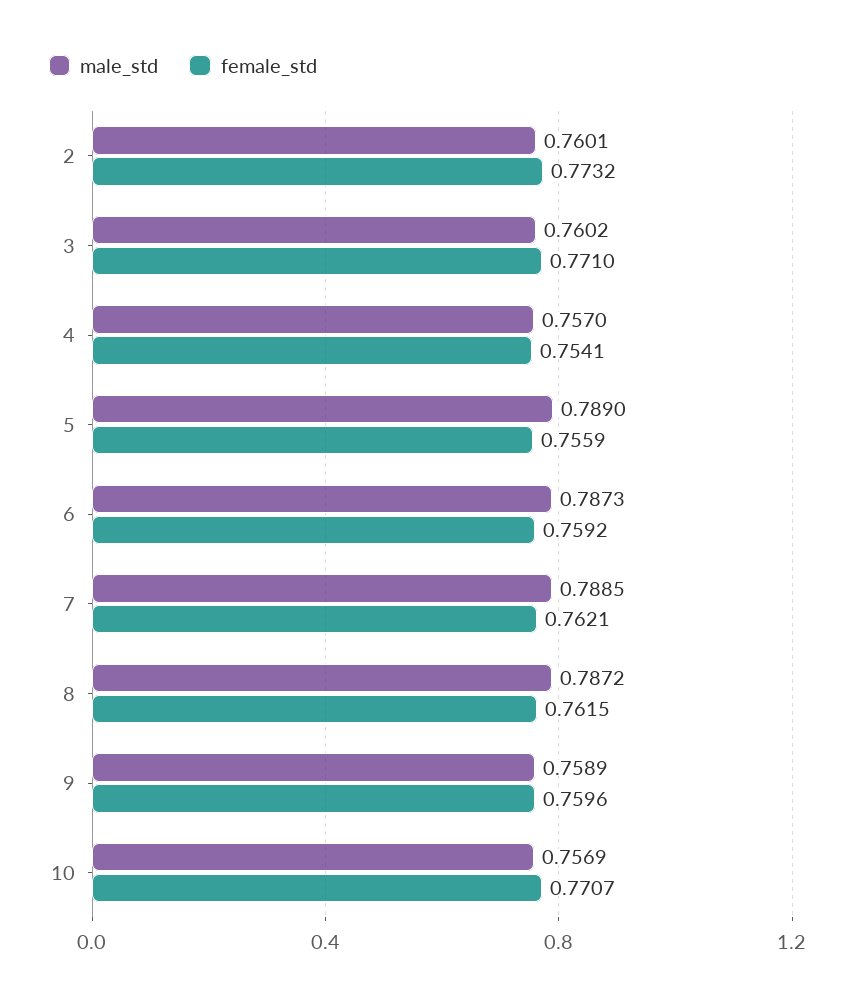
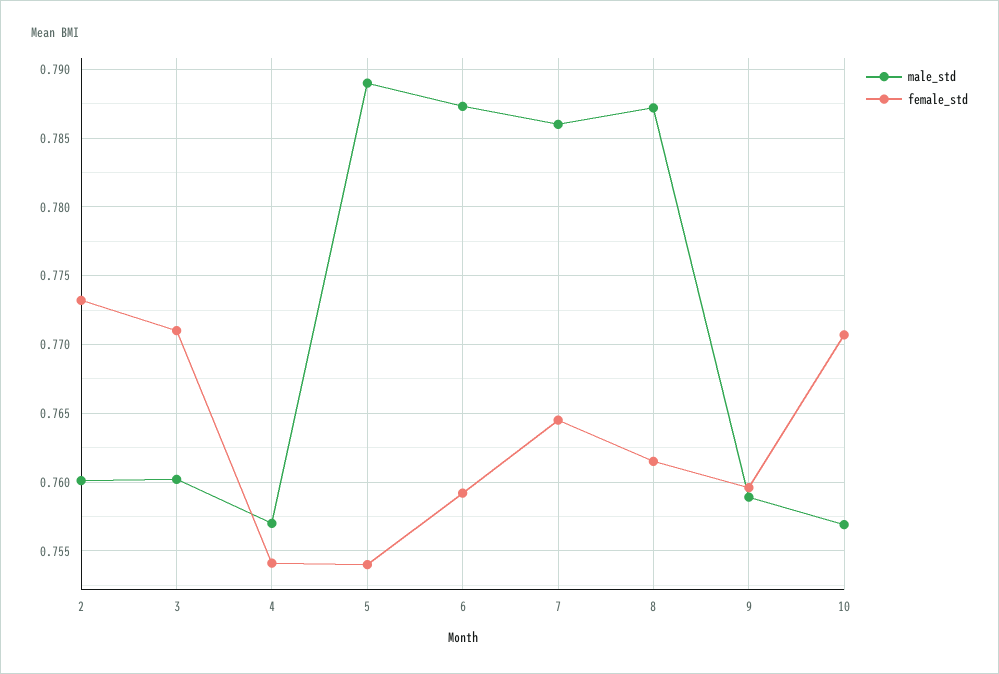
female_std, 5: 0.7559 -> 0.754
male_std, 7: 0.7885 -> 0.786
female_std, 7: 0.7621 -> 0.7645

